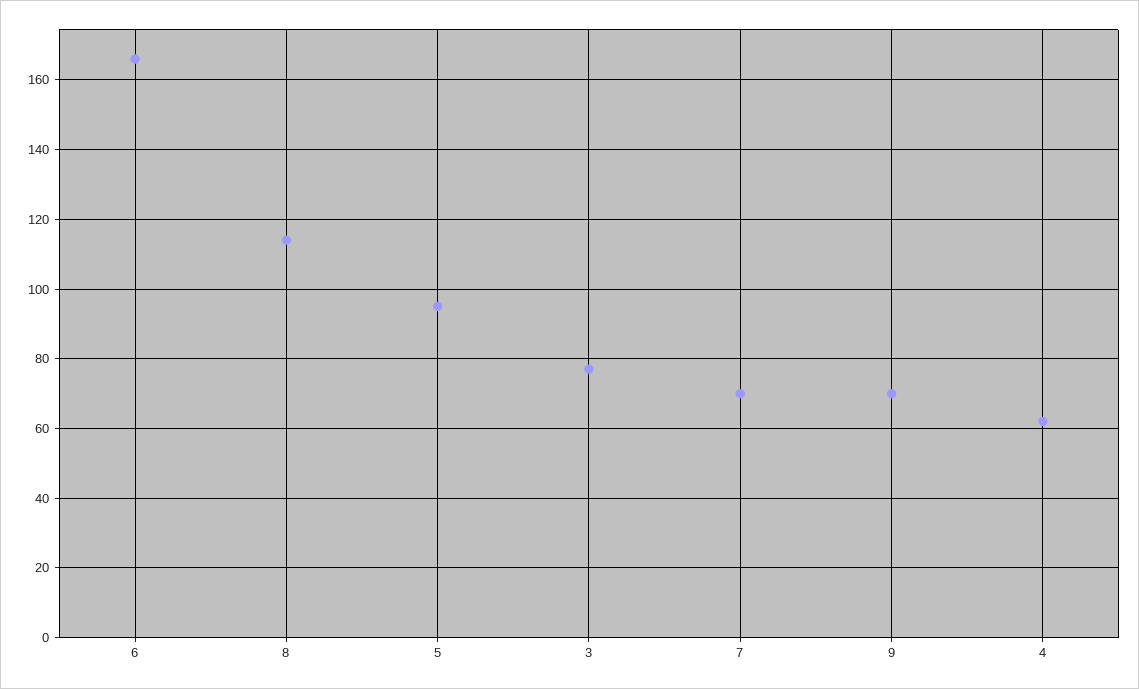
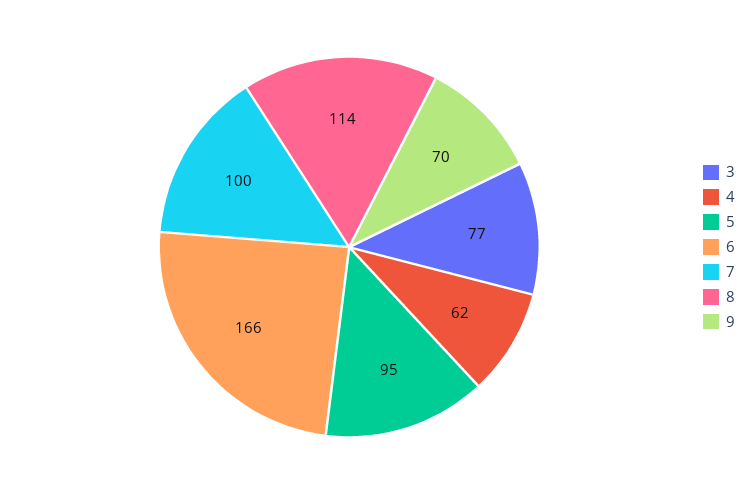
7: 70 -> 100

